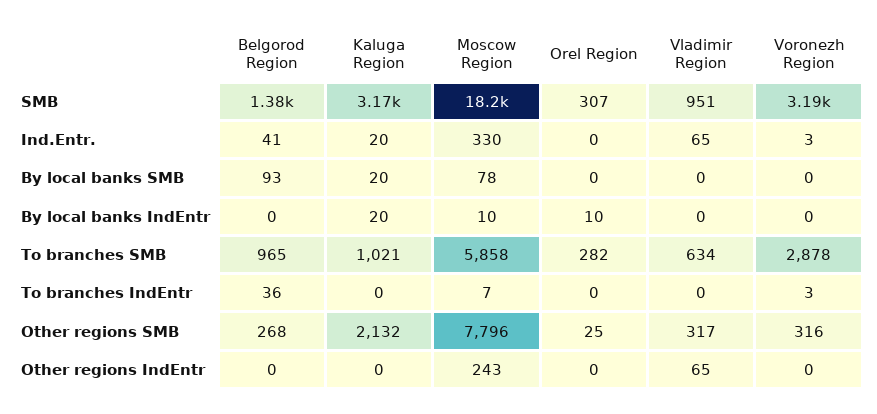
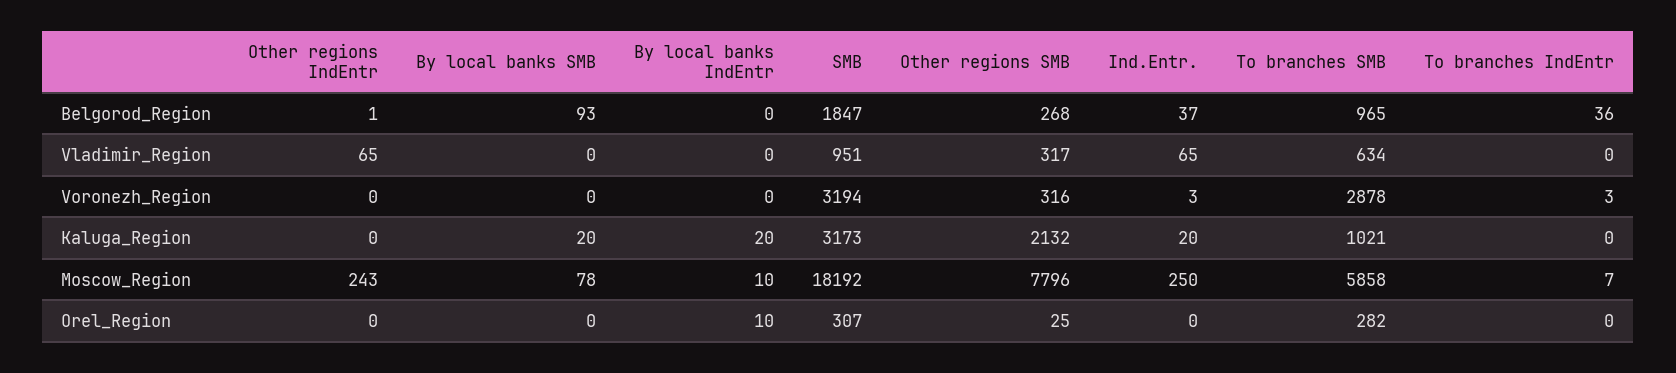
Belgorod Region, SMB: 1380 -> 1847
Belgorod Region, Ind.Entr.: 41 -> 37
Moscow Region, Ind.Entr.: 330 -> 250
Belgorod Region, Other regions IndEntr: 0 -> 1

